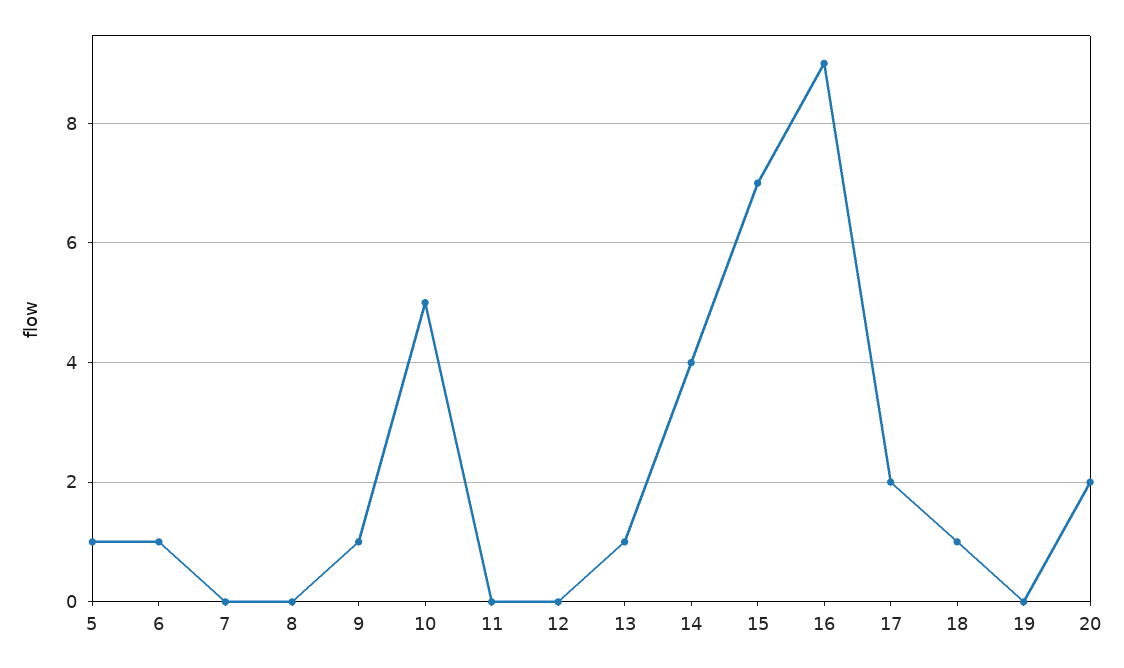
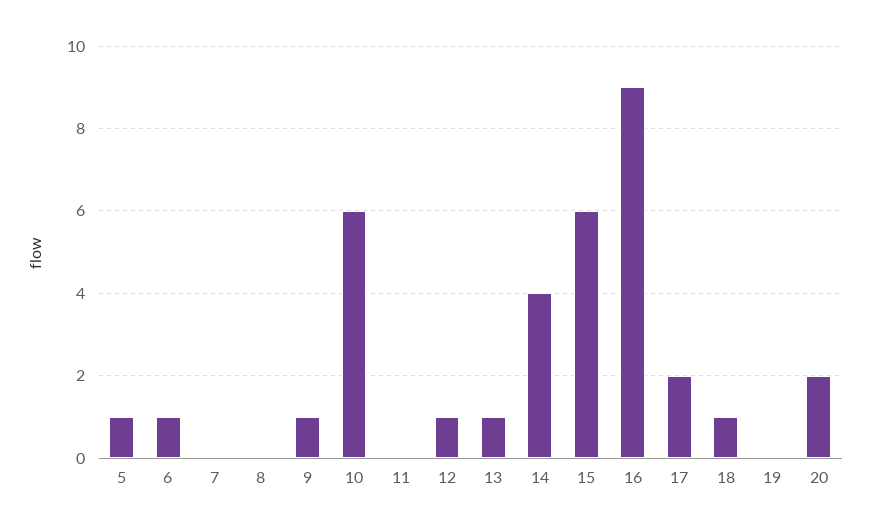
10: 5 -> 6
12: 0 -> 1
15: 7 -> 6

